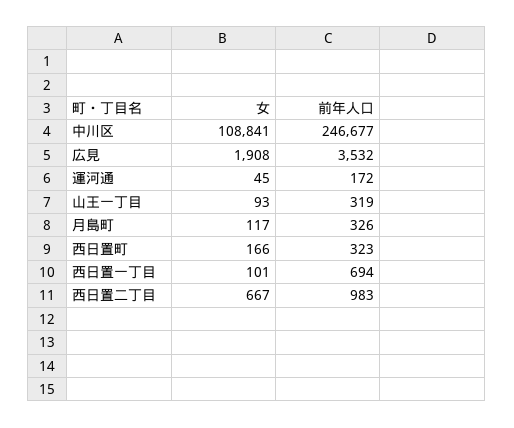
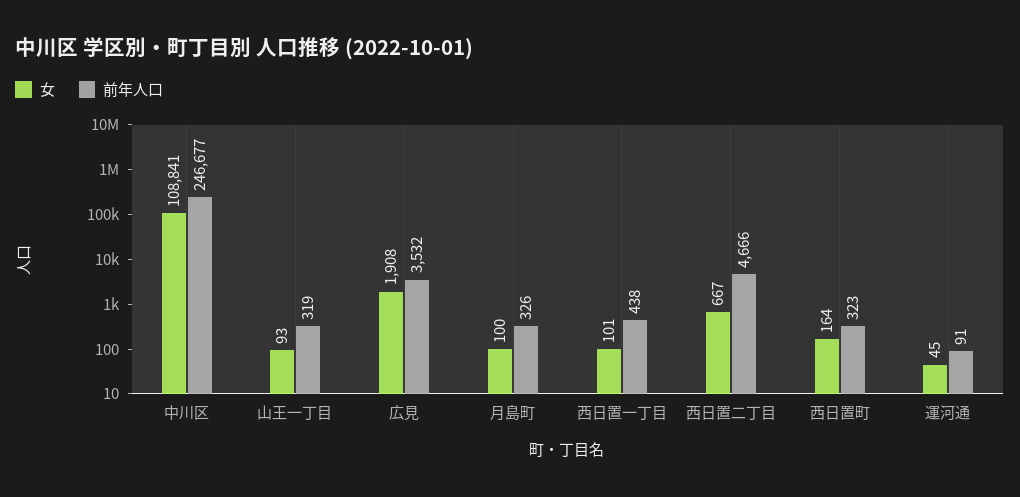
前年人口, 運河通: 172 -> 91
女, 月島町: 117 -> 100
女, 西日置町: 166 -> 164
前年人口, 西日置一丁目: 694 -> 438
前年人口, 西日置二丁目: 983 -> 4666

